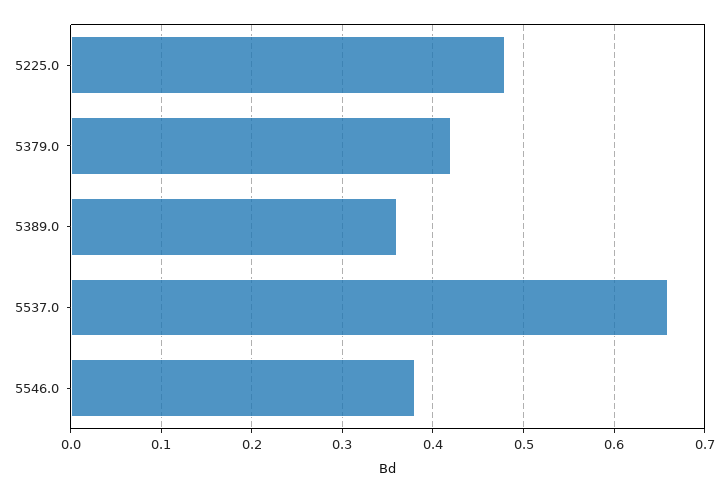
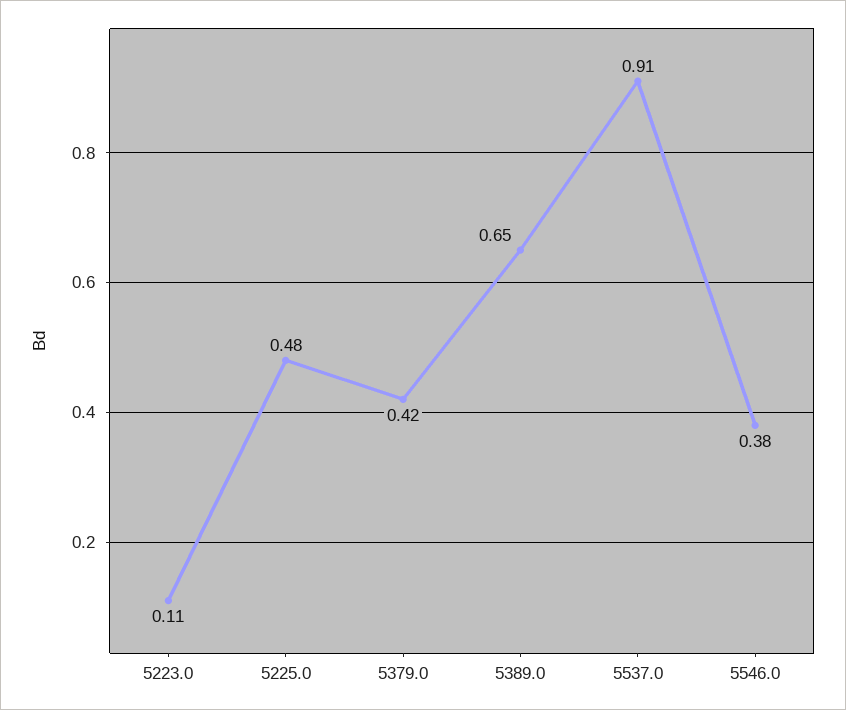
5389.0: 0.36 -> 0.65
5537.0: 0.66 -> 0.91
5223.0: none -> 0.11

